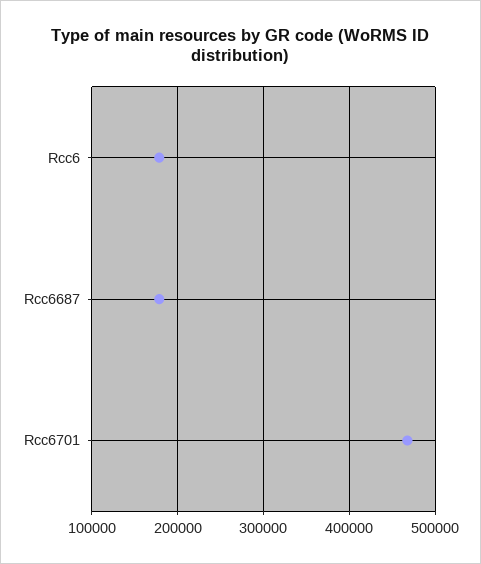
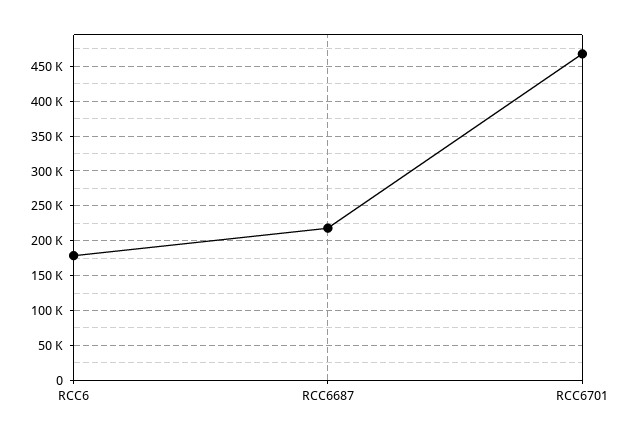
Rcc6687: 180000 -> 220000

